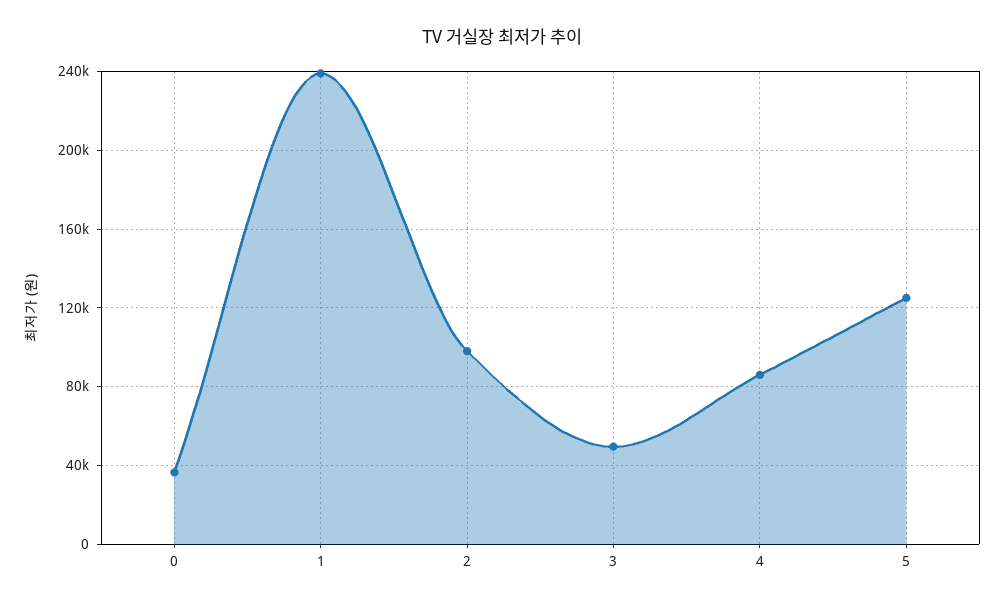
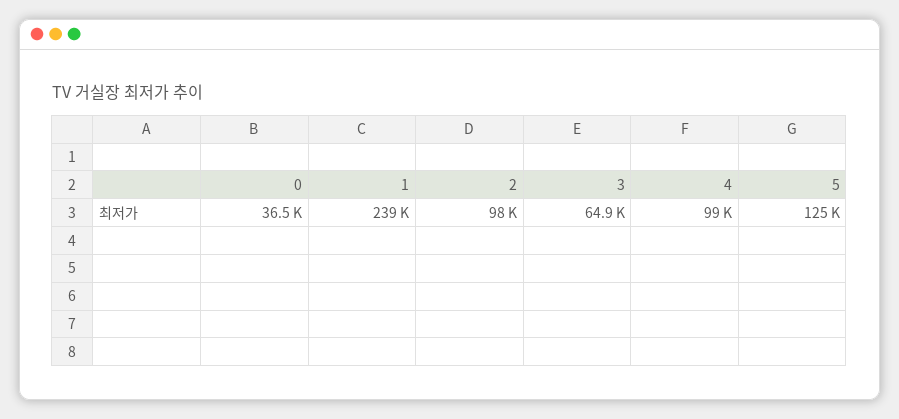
3: 50000 -> 64900
4: 85000 -> 99000

